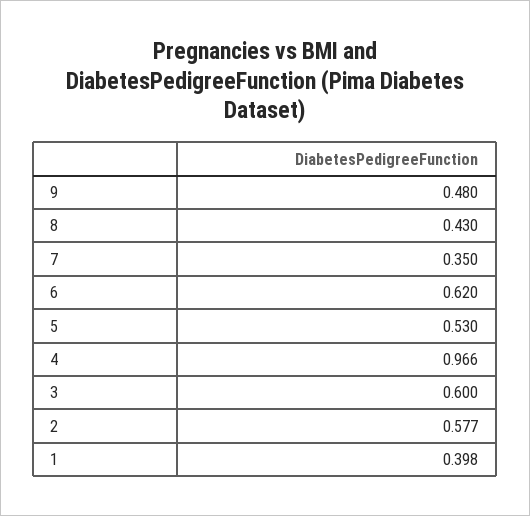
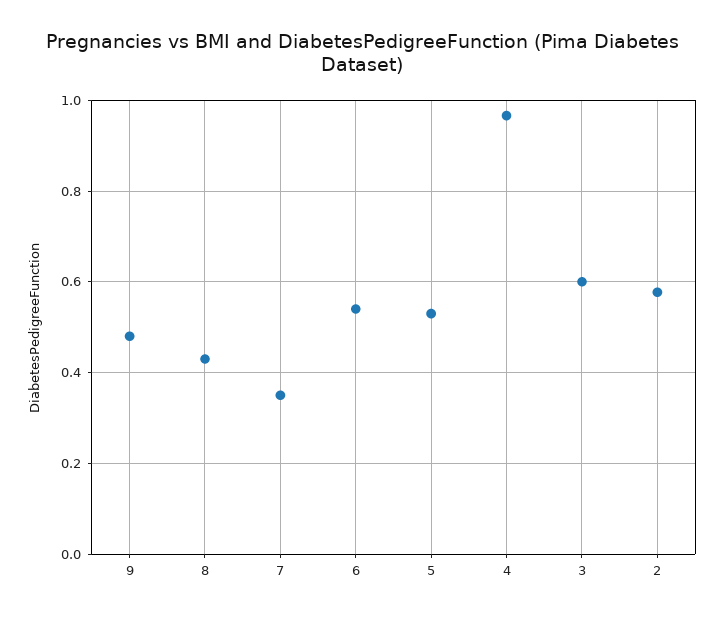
6: 0.62 -> 0.54
1: 0.398 -> none

